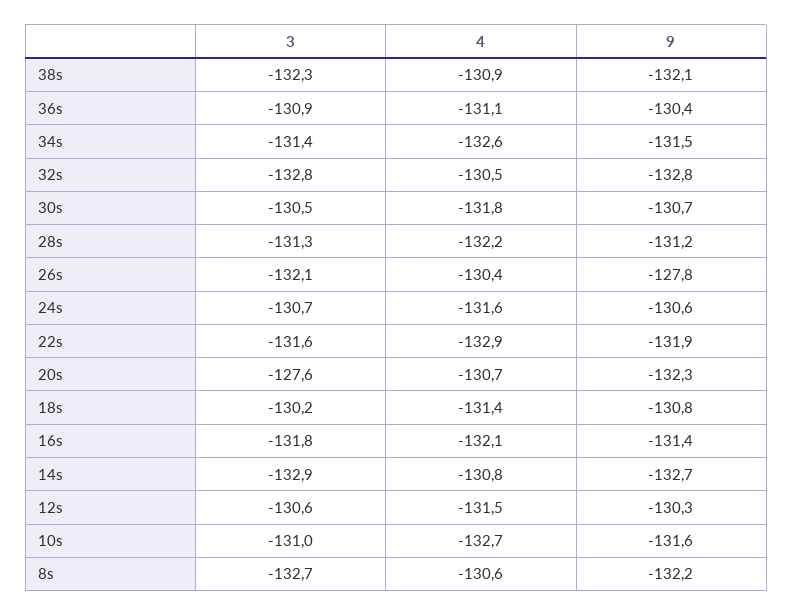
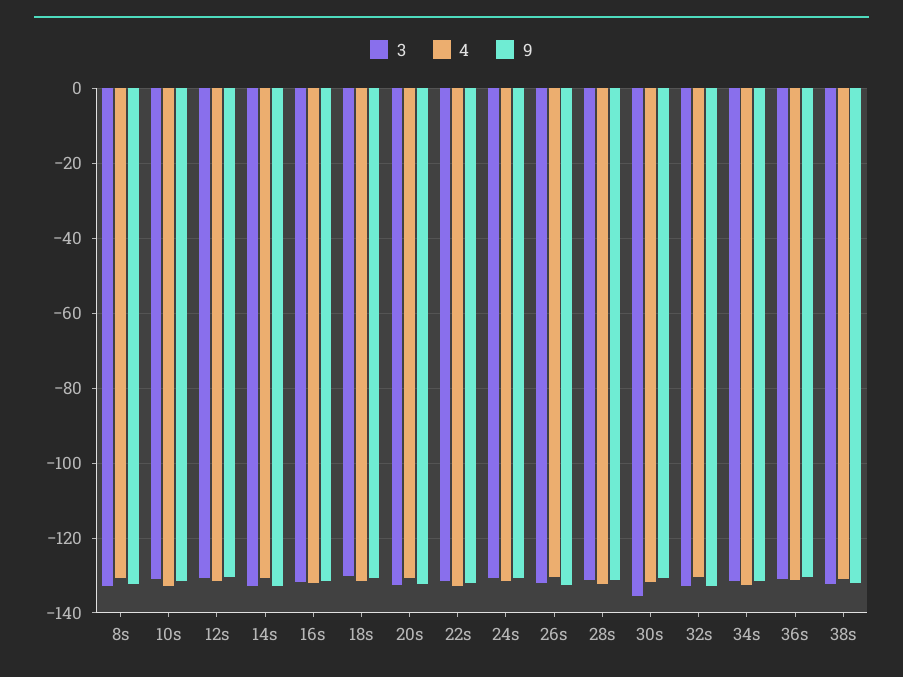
3, 30s: -130.5 -> -136
9, 26s: -127.8 -> -132
3, 20s: -127.6 -> -132

